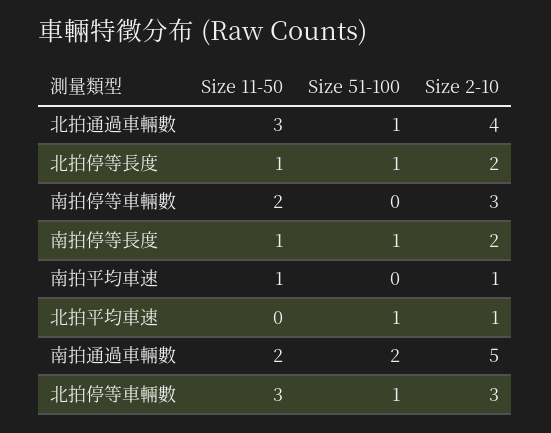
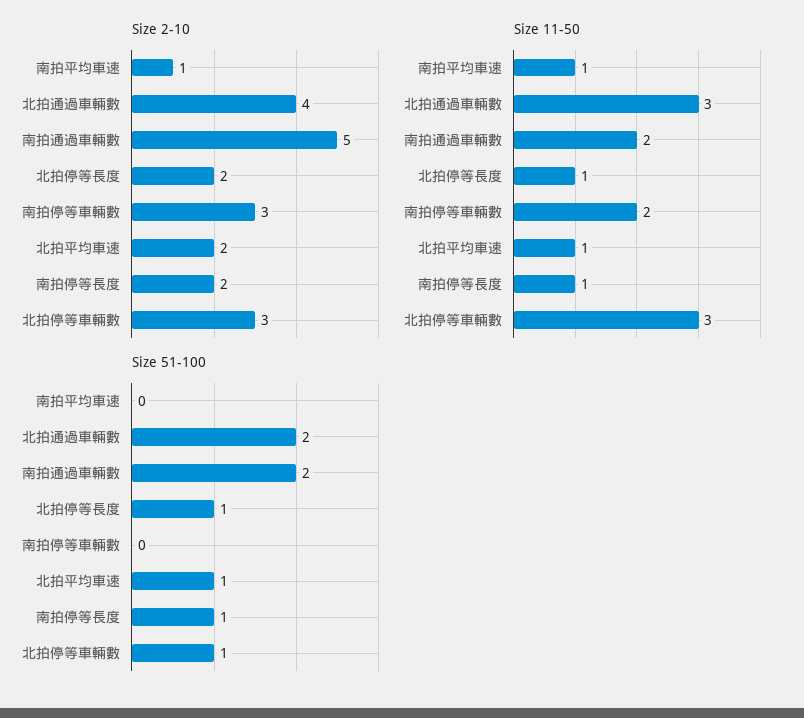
Size 51-100, 北拍通過車輛數: 1 -> 2
Size 11-50, 北拍平均車速: 0 -> 1
Size 2-10, 北拍平均車速: 1 -> 2

